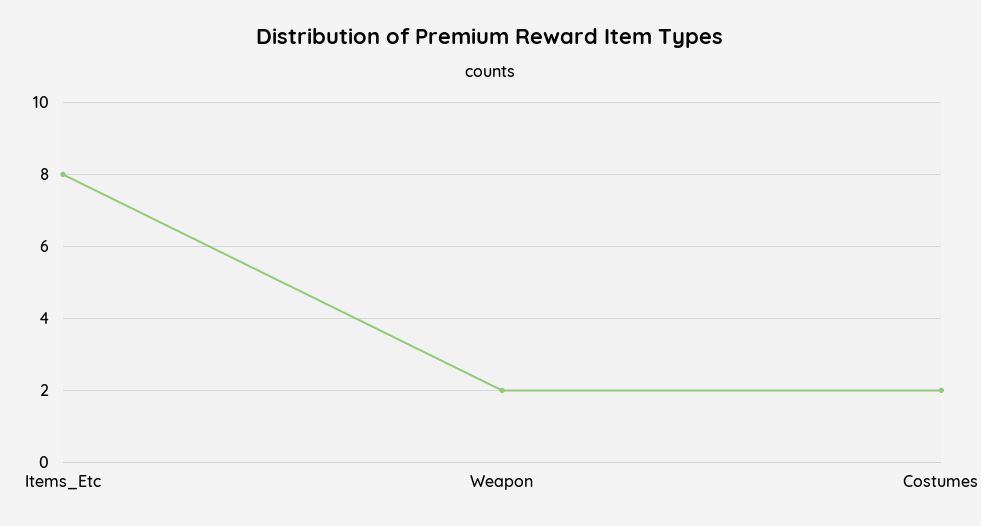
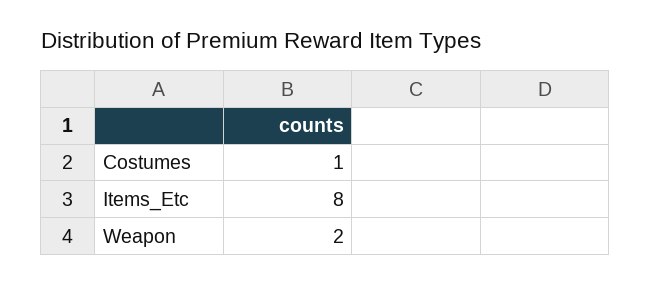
Costumes: 2 -> 1

